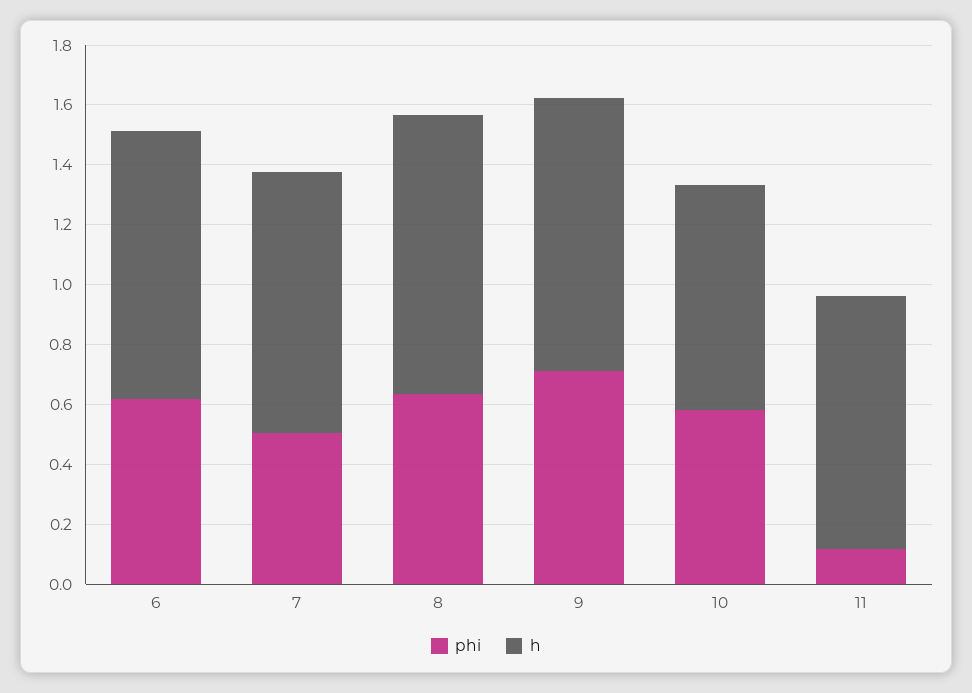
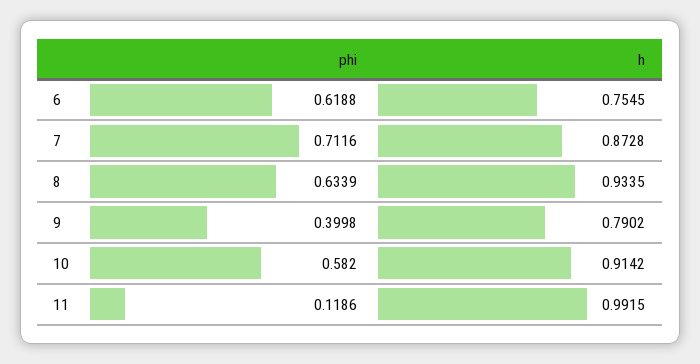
h, 6: 0.9 -> 0.7545
phi, 7: 0.5 -> 0.7116
phi, 9: 0.7 -> 0.3998
h, 9: 0.9 -> 0.7902
h, 10: 0.75 -> 0.9142
h, 11: 0.85 -> 0.9915

